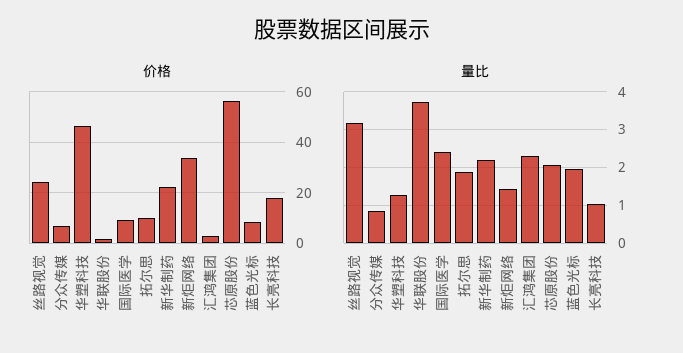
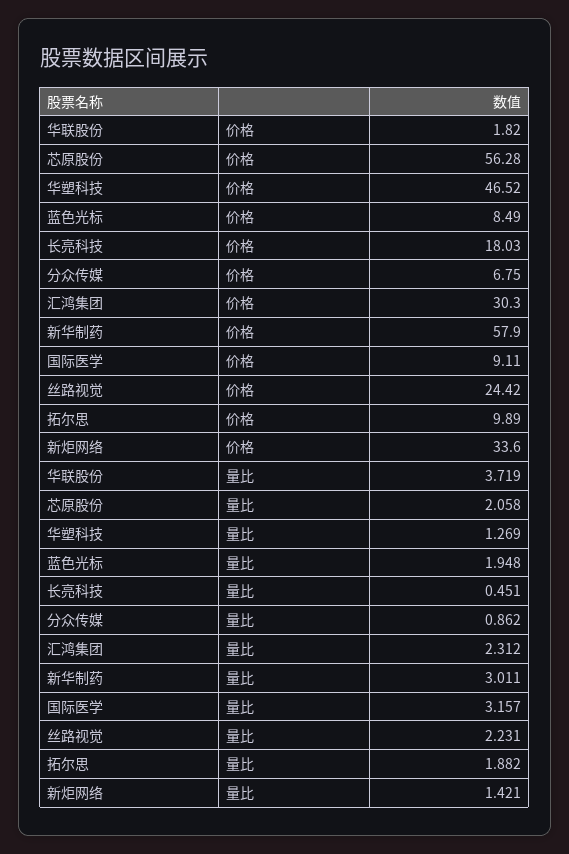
价格, 新华制药: 22.5 -> 57.9
价格, 汇鸿集团: 2.5 -> 30.3
量比, 丝路视觉: 3.2 -> 2.231
量比, 国际医学: 2.4 -> 3.157
量比, 新华制药: 2.2 -> 3.011
量比, 长亮科技: 1 -> 0.451

